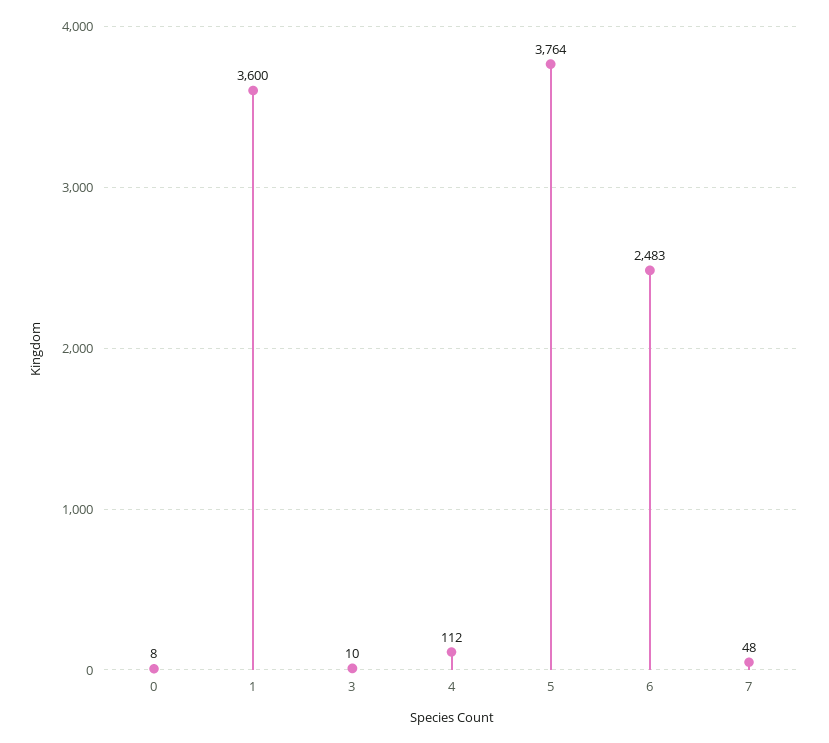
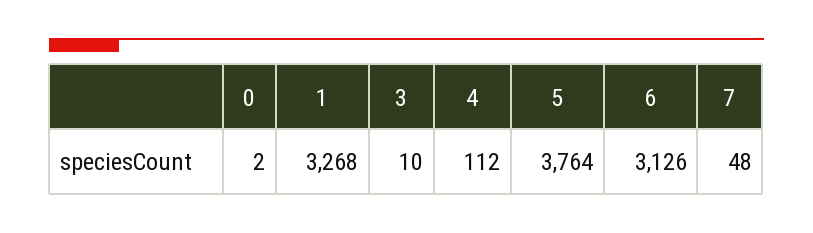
0: 8 -> 2
1: 3600 -> 3268
6: 2483 -> 3126

